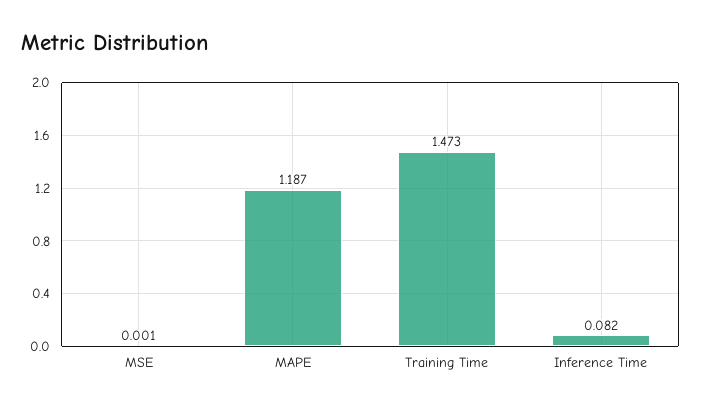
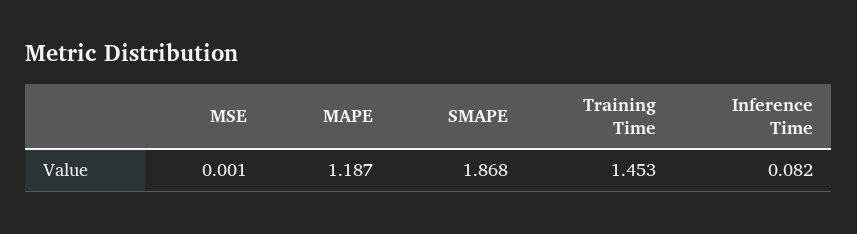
Training Time: 1.473 -> 1.453
SMAPE: none -> 1.868

